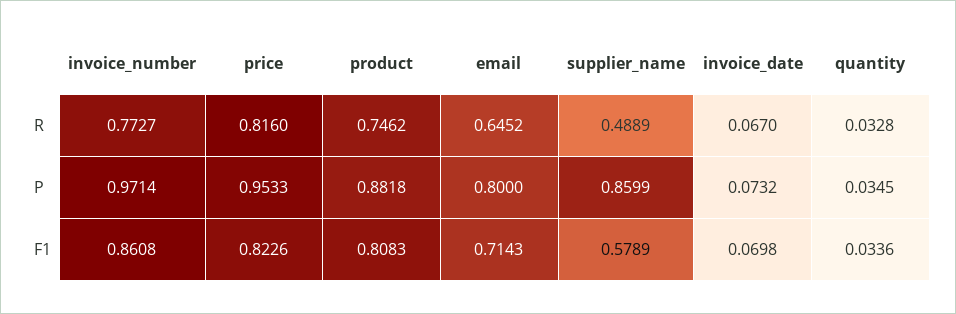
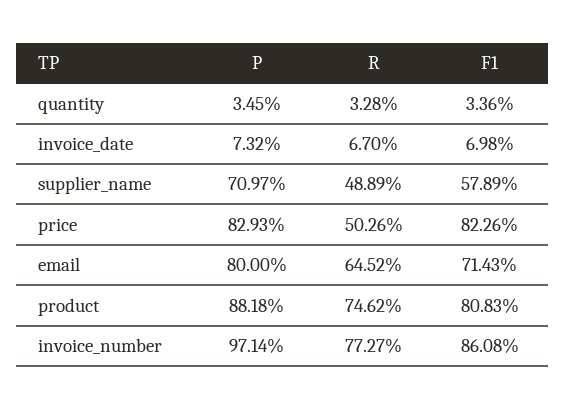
price, R: 0.816 -> 0.5026
price, P: 0.9533 -> 0.8293
supplier_name, P: 0.8599 -> 0.7097

